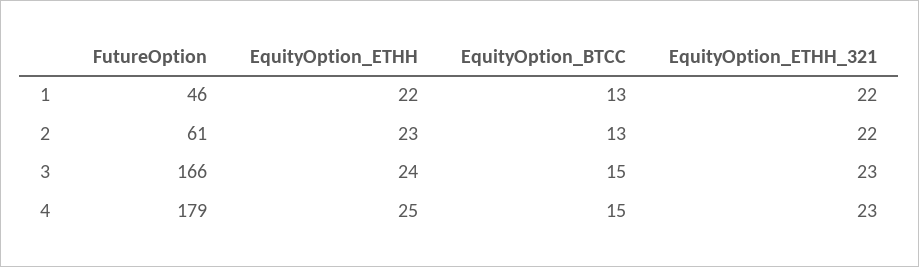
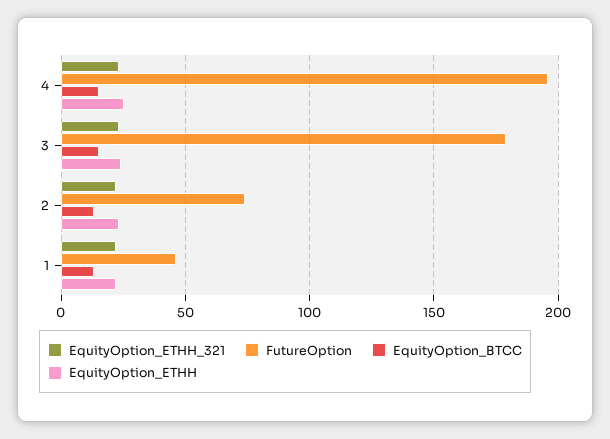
FutureOption, 2: 61 -> 75
FutureOption, 3: 166 -> 180
FutureOption, 4: 179 -> 195

